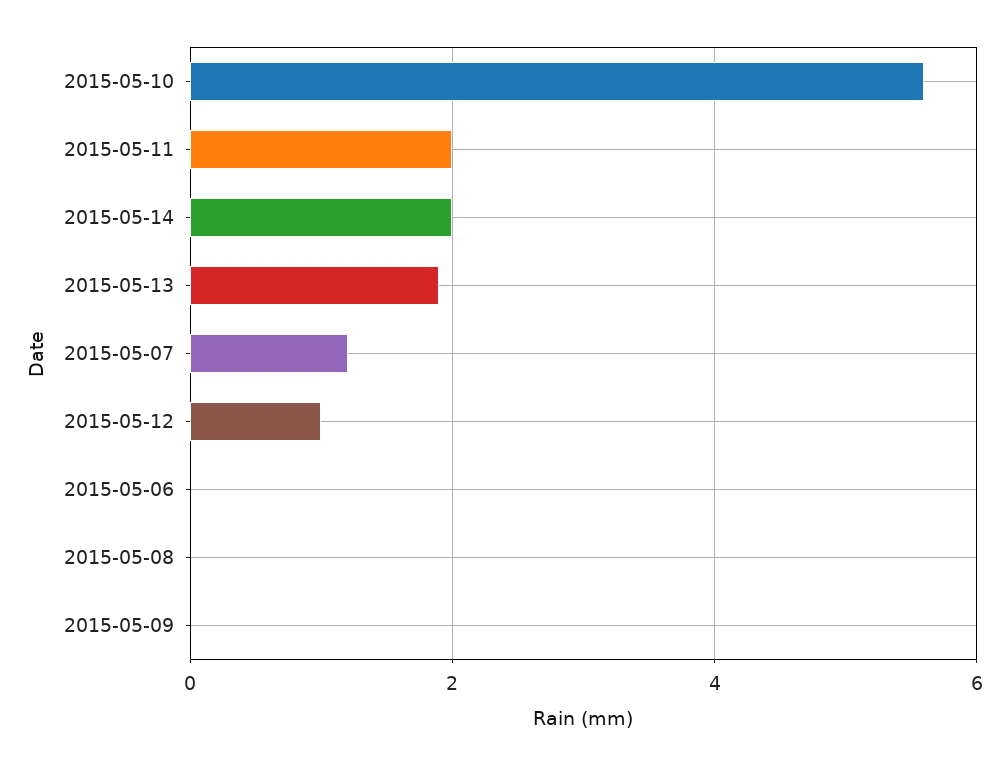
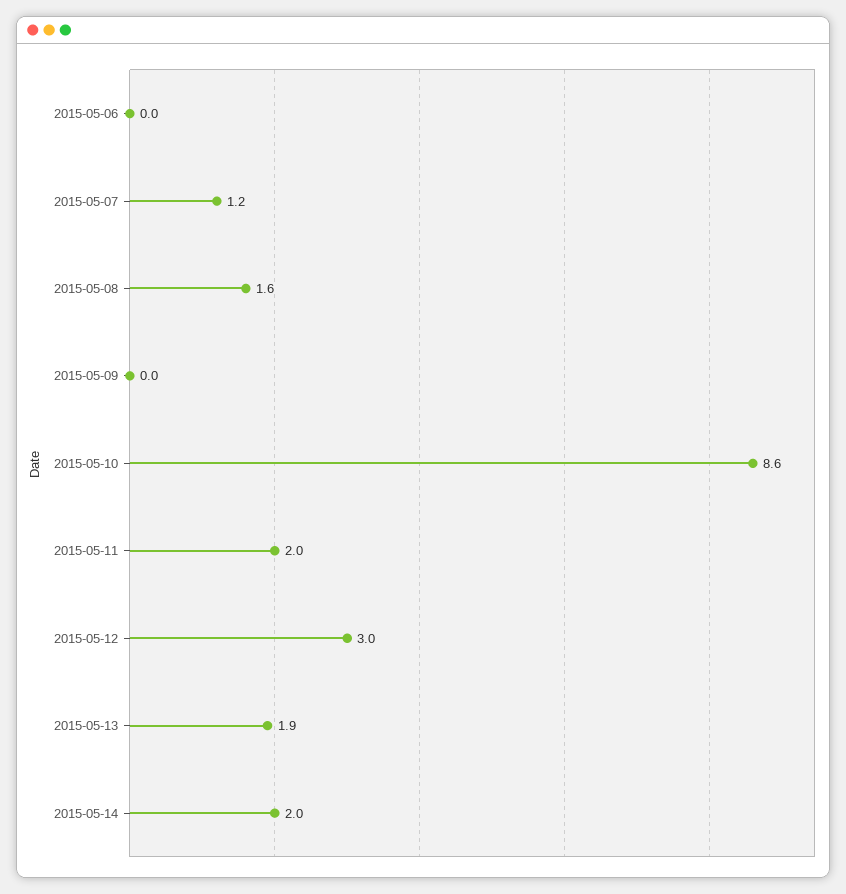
2015-05-10: 5.5 -> 8.6
2015-05-12: 1 -> 3
2015-05-08: 0 -> 1.6

